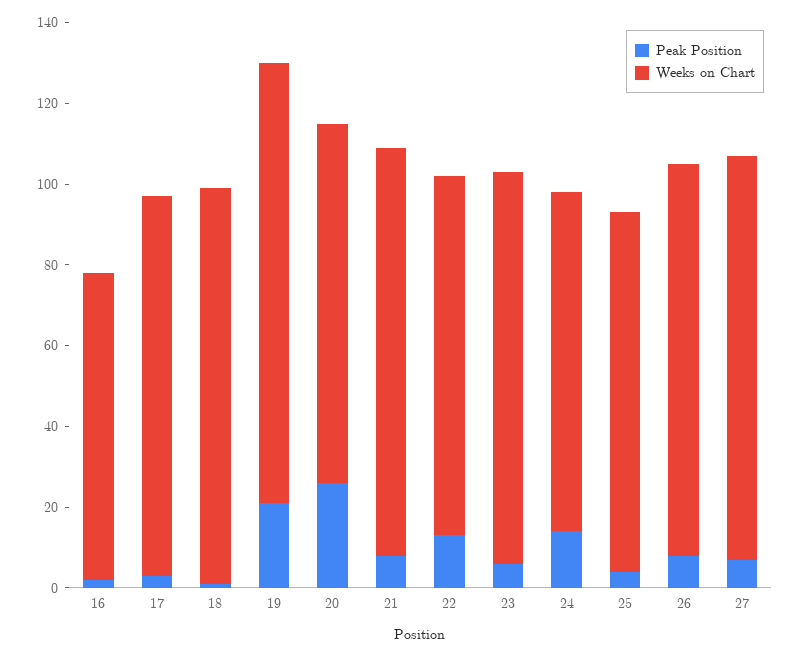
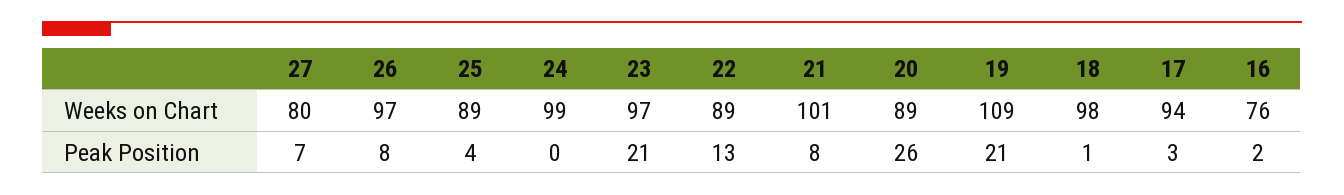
Peak Position, 23: 5 -> 21
Peak Position, 24: 15 -> 0
Weeks on Chart, 24: 85 -> 99
Weeks on Chart, 27: 100 -> 80

